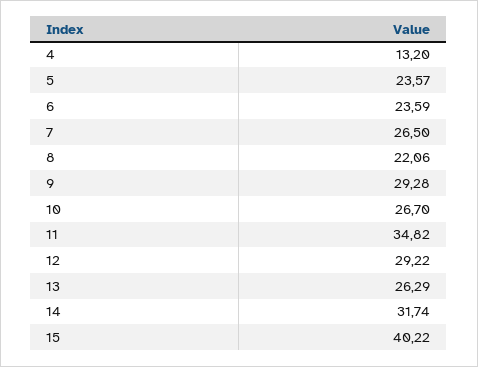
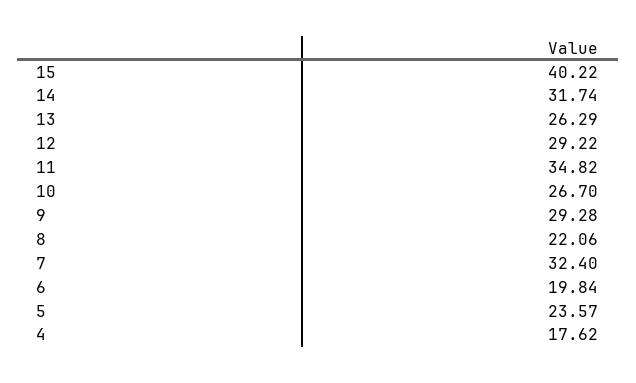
4: 13.2 -> 17.62
6: 23.59 -> 19.84
7: 26.5 -> 32.4

